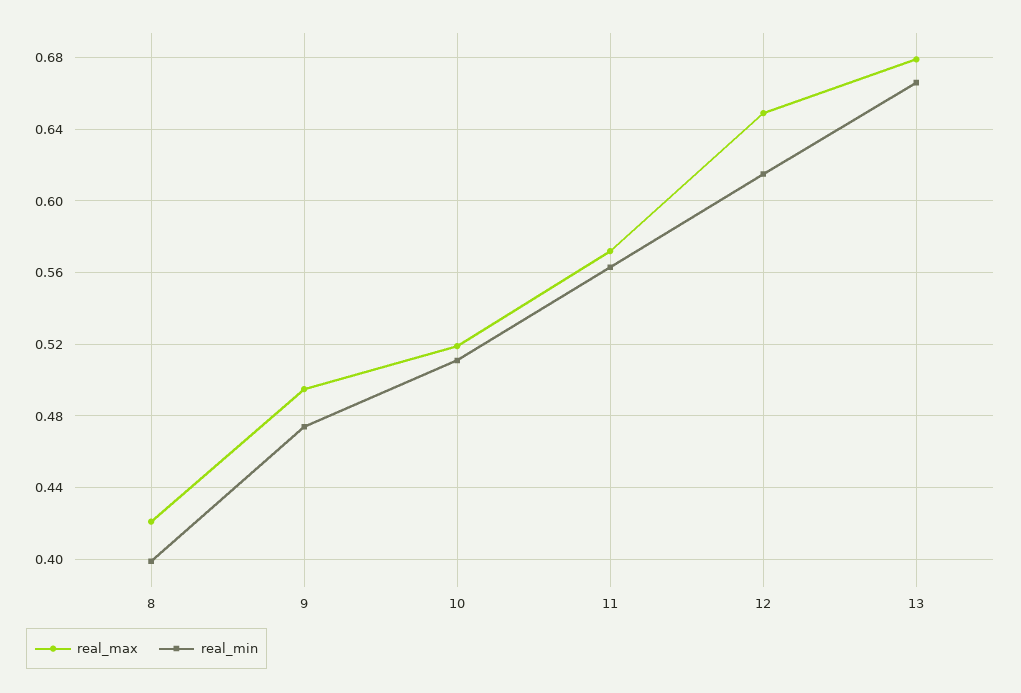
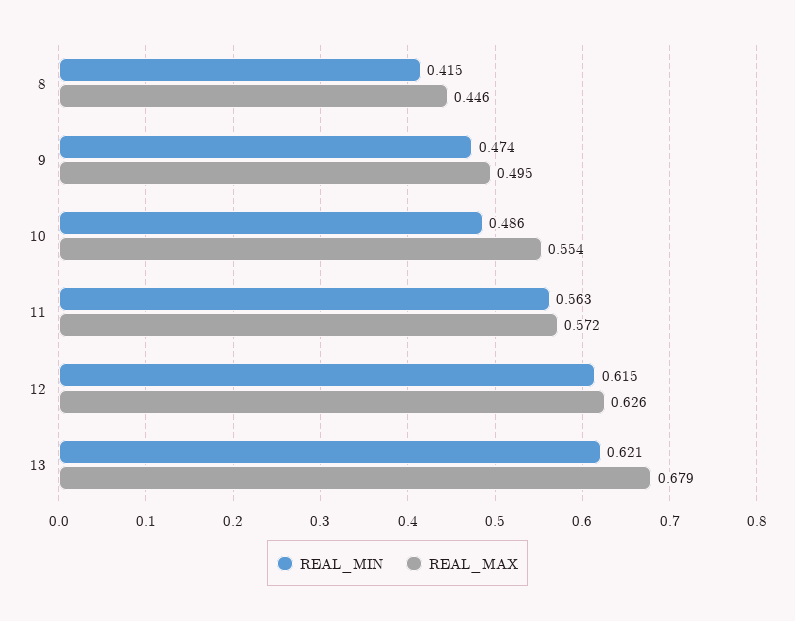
real_max, 8: 0.42 -> 0.446
real_min, 8: 0.4 -> 0.415
real_max, 10: 0.52 -> 0.554
real_min, 10: 0.51 -> 0.486
real_max, 12: 0.65 -> 0.626
real_min, 13: 0.665 -> 0.621

